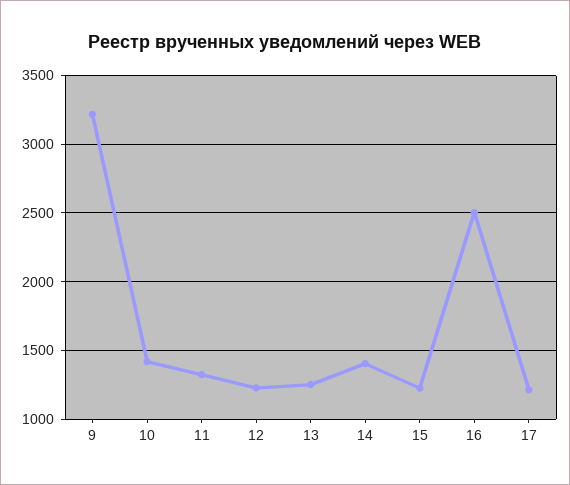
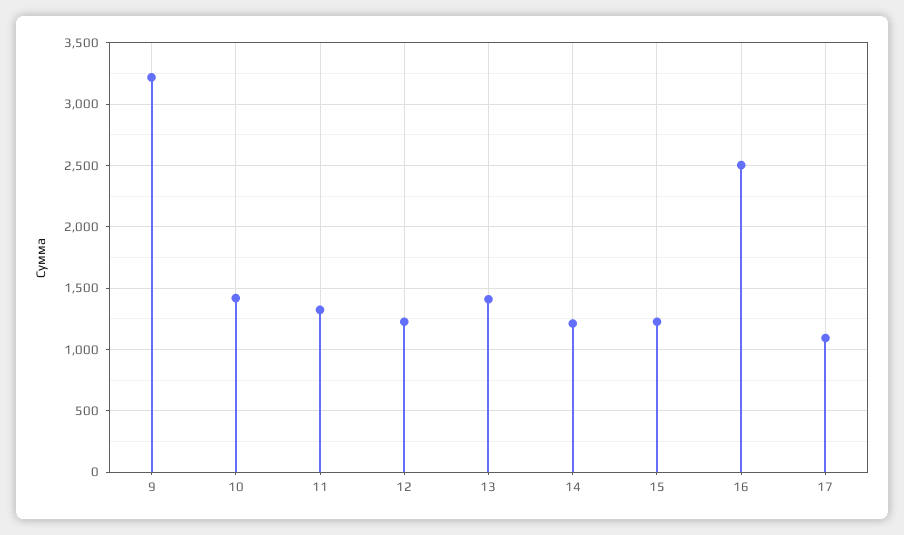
13: 1250 -> 1400
14: 1400 -> 1200
17: 1200 -> 1100

